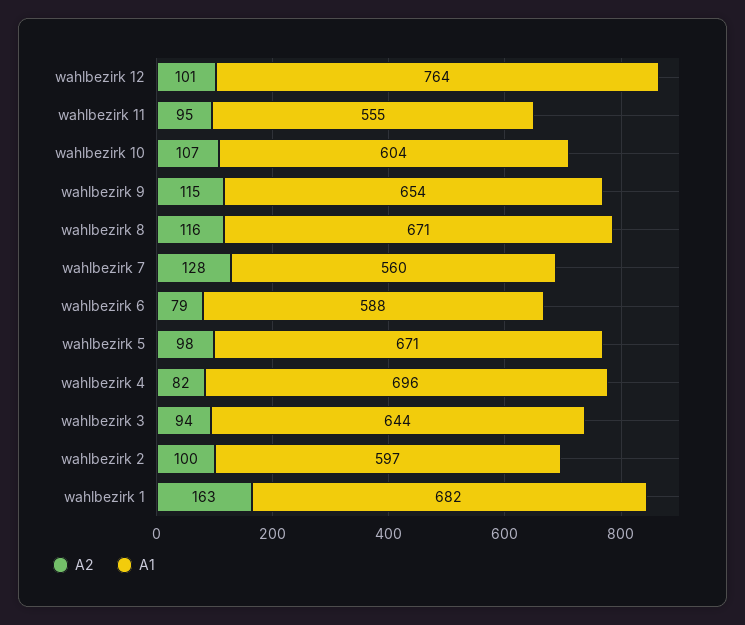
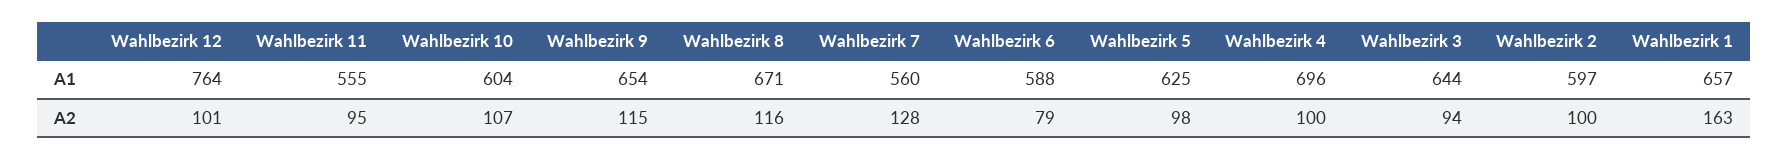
A1, wahlbezirk 5: 671 -> 625
A2, wahlbezirk 4: 82 -> 100
A1, wahlbezirk 1: 682 -> 657

